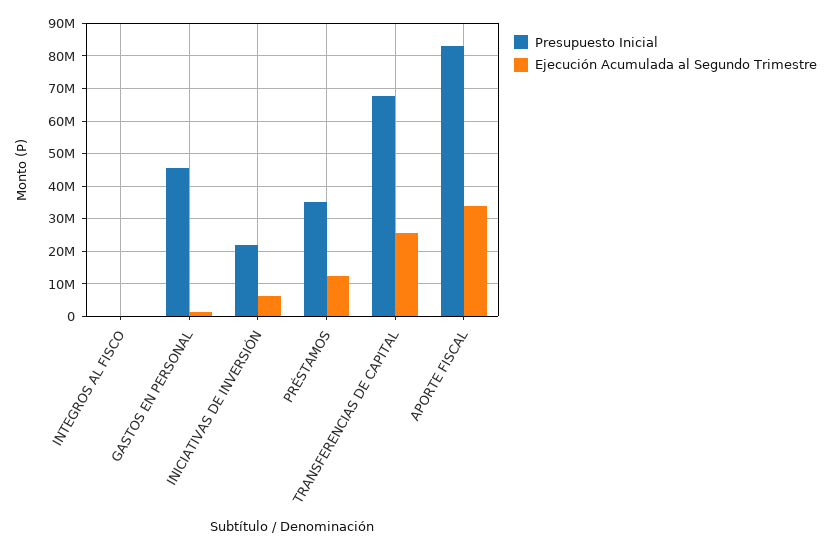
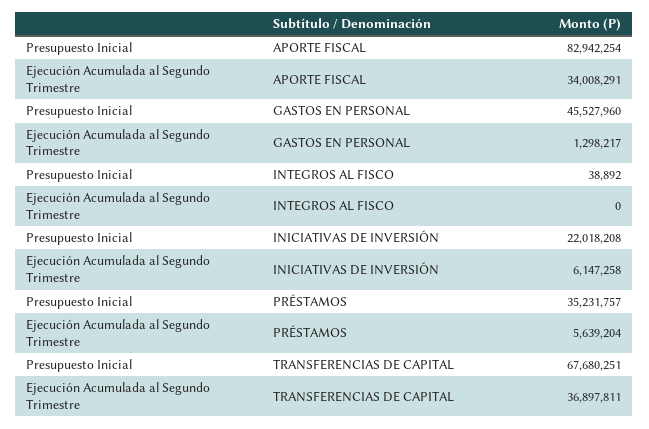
Ejecución Acumulada al Segundo Trimestre, PRÉSTAMOS: 12000000 -> 5639204
Ejecución Acumulada al Segundo Trimestre, TRANSFERENCIAS DE CAPITAL: 26000000 -> 36897811

